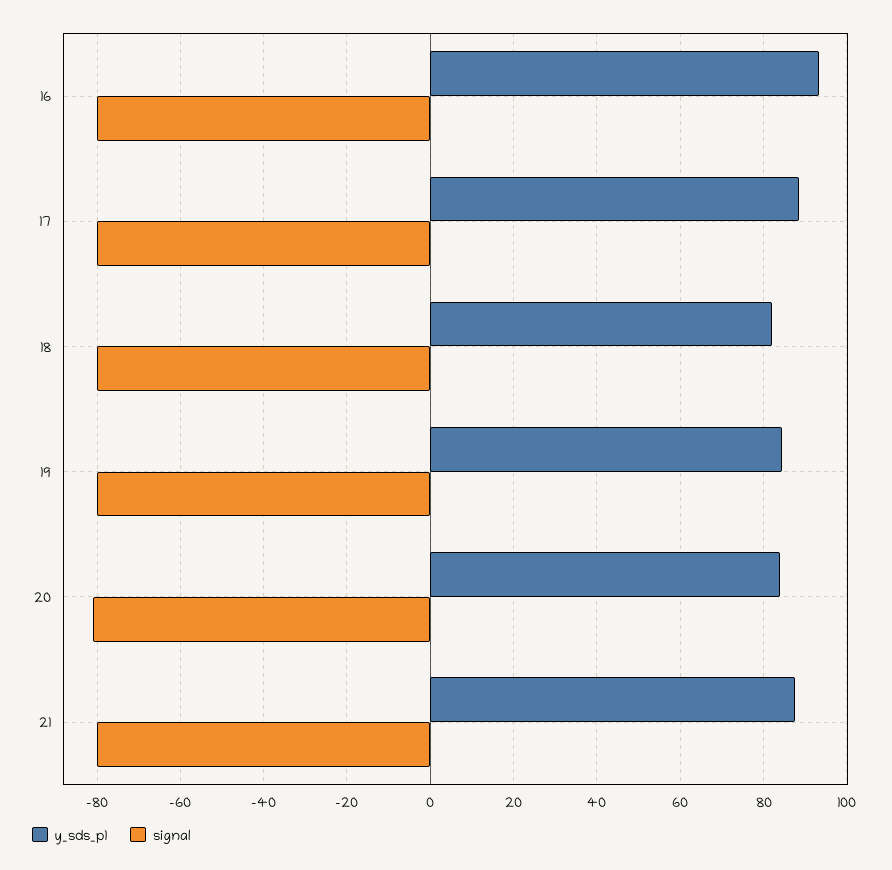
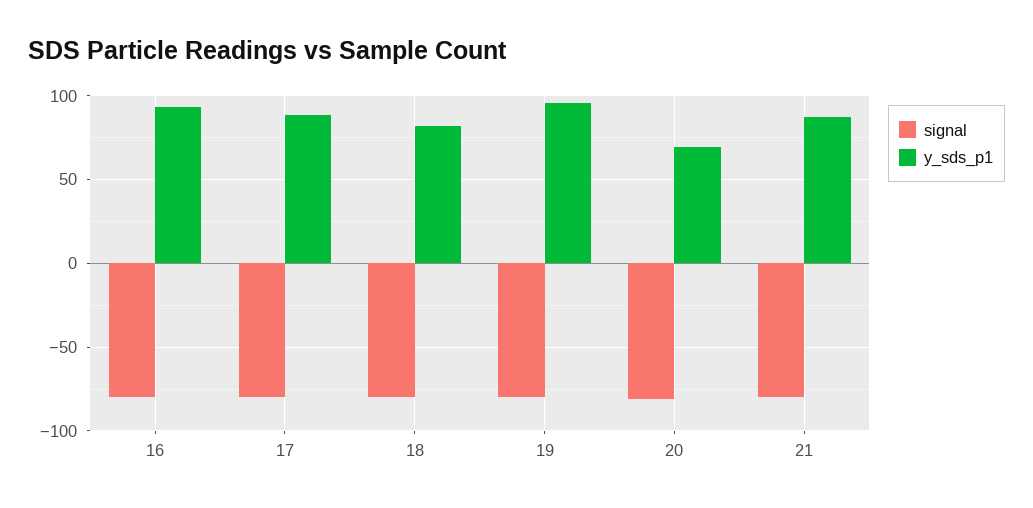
y_sds_p1, 19: 84 -> 95
y_sds_p1, 20: 84 -> 70

